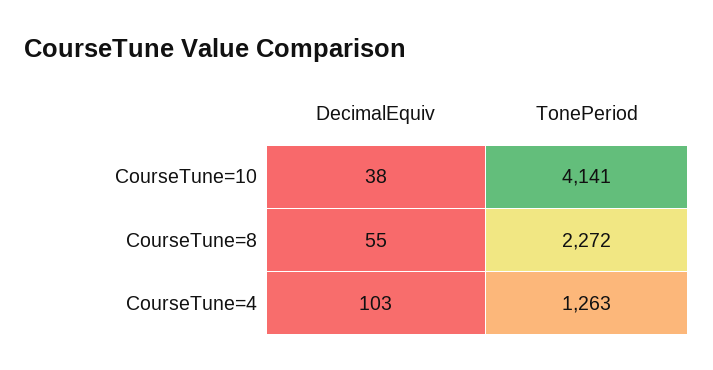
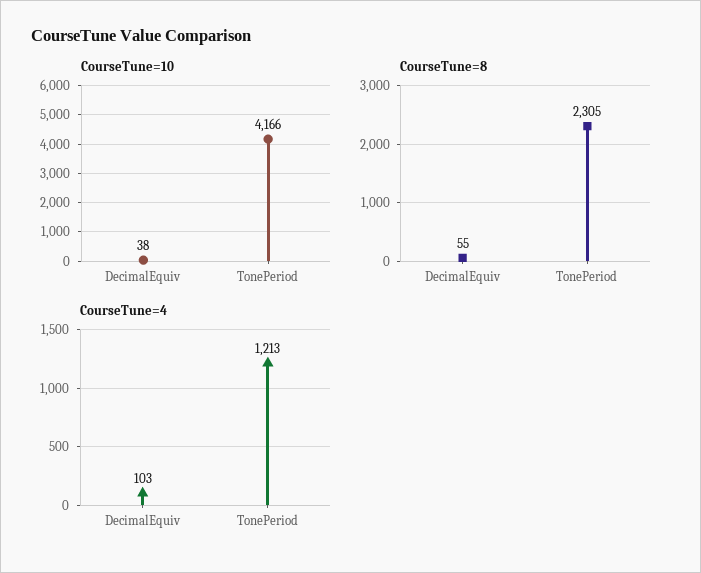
CourseTune=10, TonePeriod: 4141 -> 4166
CourseTune=8, TonePeriod: 2272 -> 2305
CourseTune=4, TonePeriod: 1263 -> 1213

